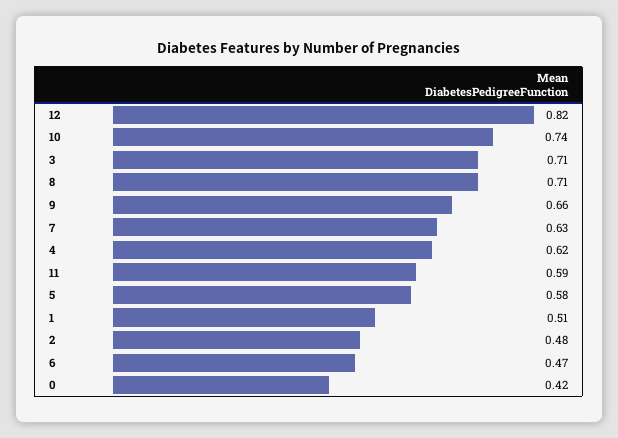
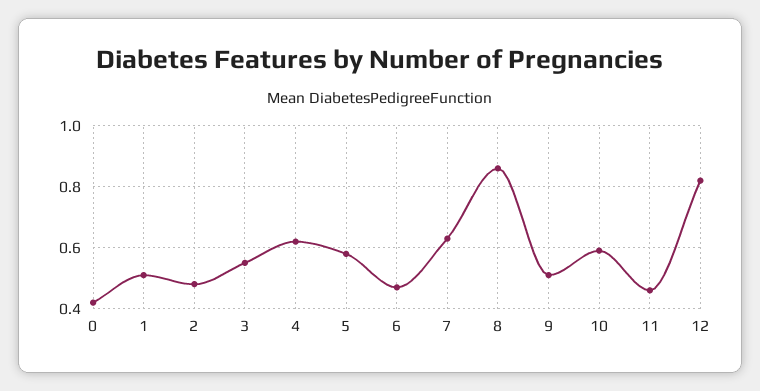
10: 0.74 -> 0.6
3: 0.71 -> 0.55
8: 0.71 -> 0.85
9: 0.66 -> 0.5
11: 0.59 -> 0.45

